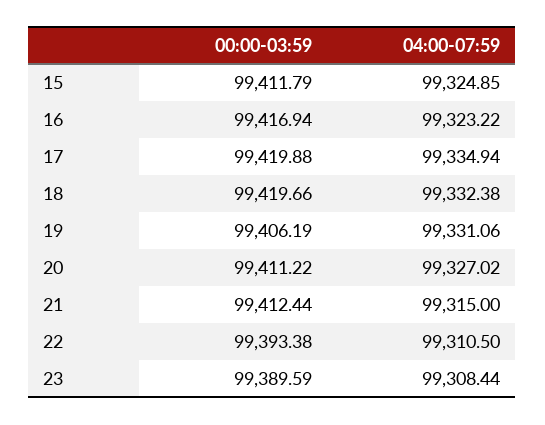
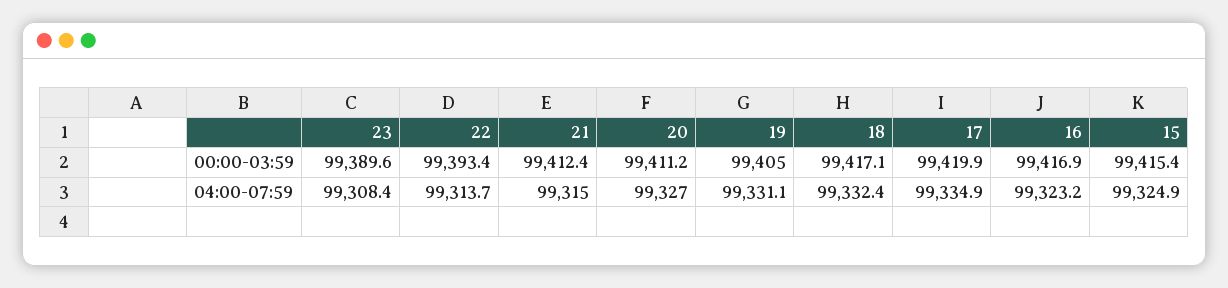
00:00-03:59, 15: 99411.79 -> 99415.4
00:00-03:59, 18: 99419.66 -> 99417.1
00:00-03:59, 19: 99406.19 -> 99405
04:00-07:59, 22: 99310.5 -> 99313.7

